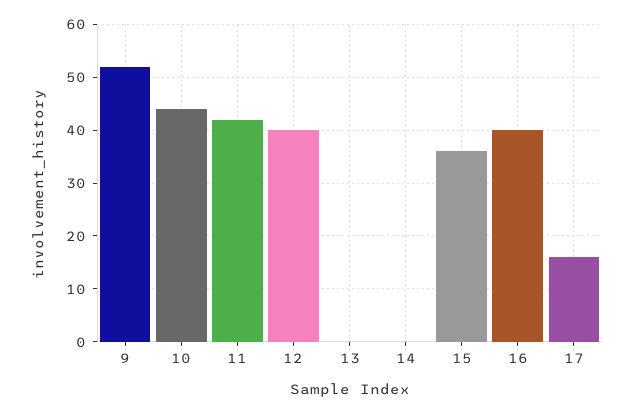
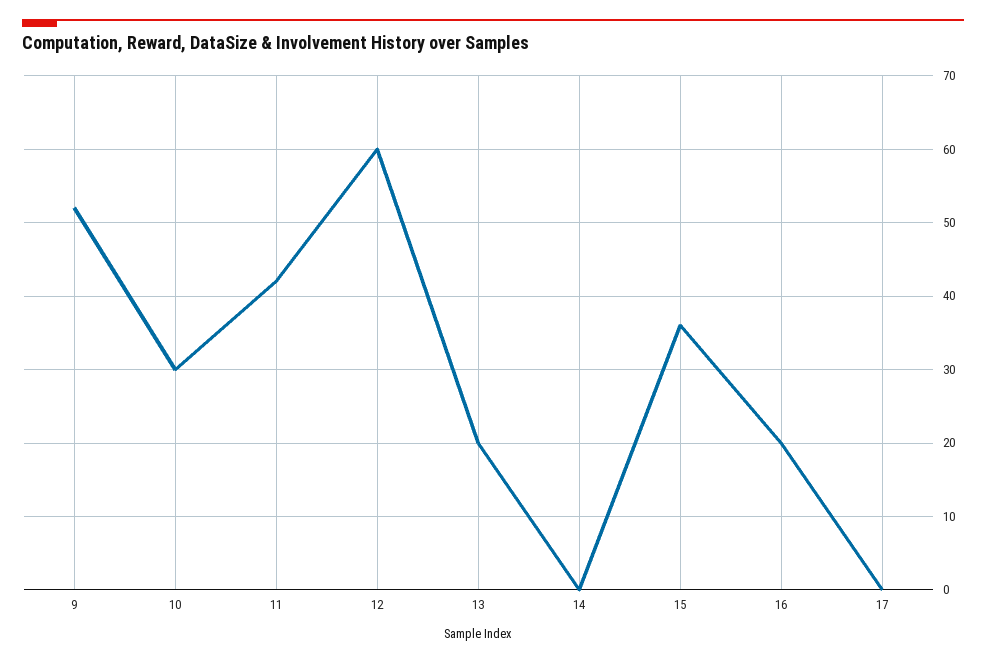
10: 45 -> 30
12: 40 -> 60
13: 0 -> 20
16: 40 -> 20
17: 15 -> 0

